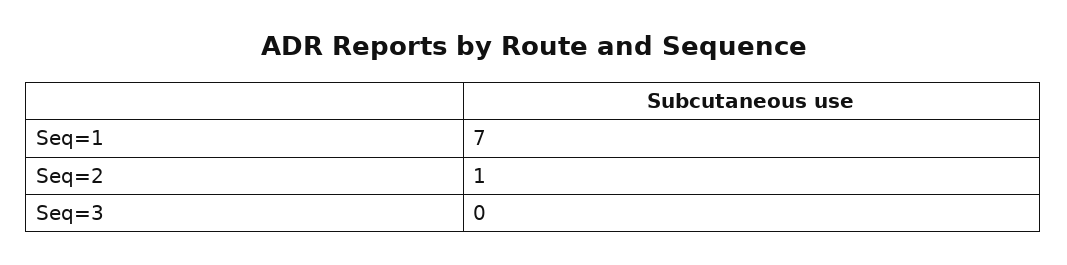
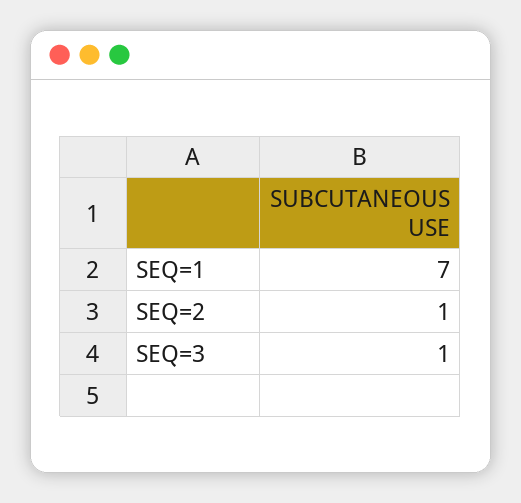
Seq=3: 0 -> 1

